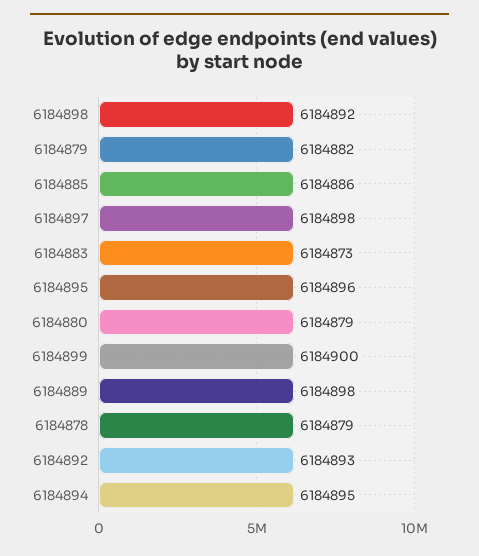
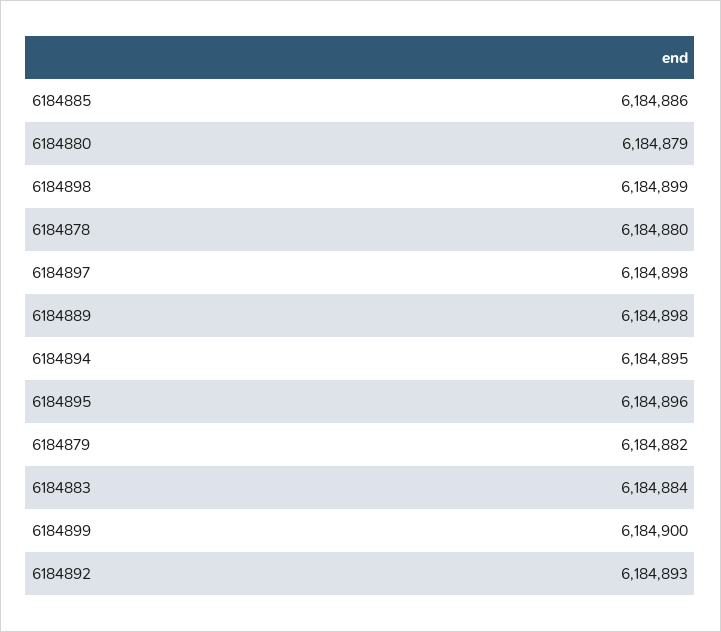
6184898: 6184892 -> 6184899
6184883: 6184873 -> 6184884
6184878: 6184879 -> 6184880

